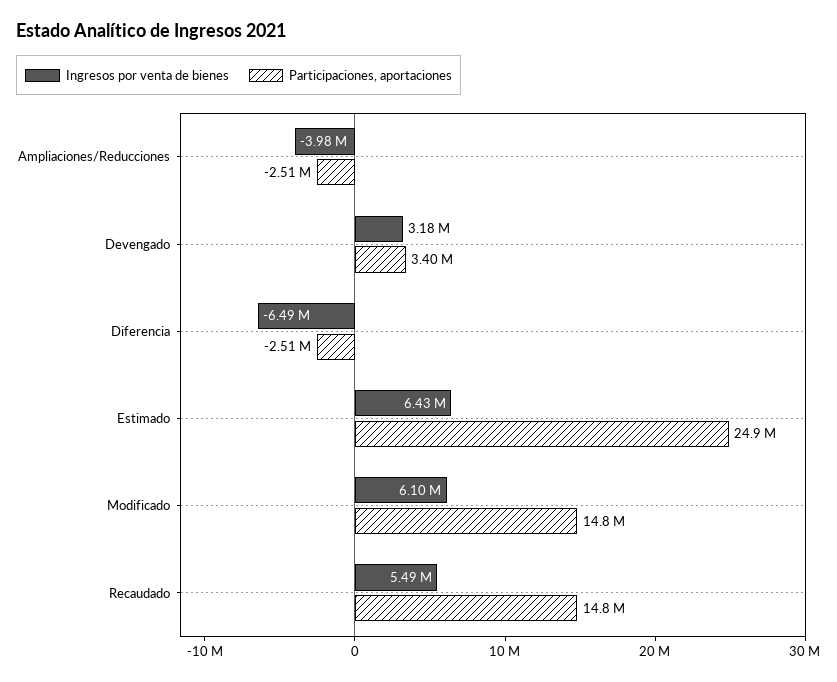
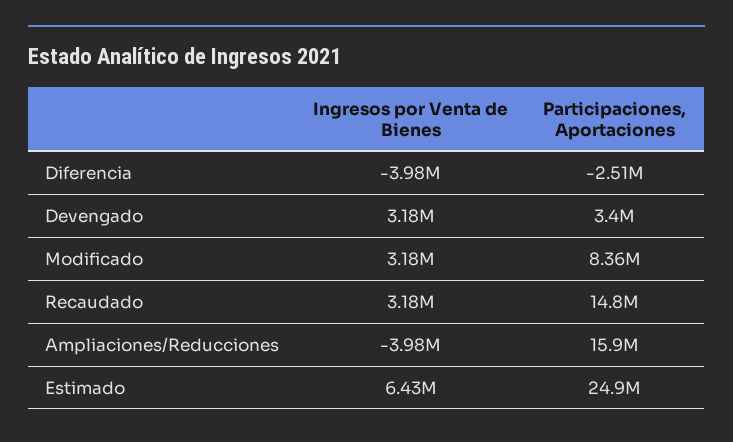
Participaciones, aportaciones, Ampliaciones/Reducciones: -2510000 -> 15900000
Ingresos por venta de bienes, Diferencia: -6490000 -> -3980000
Ingresos por venta de bienes, Modificado: 6100000 -> 3180000
Participaciones, aportaciones, Modificado: 14800000 -> 8360000
Ingresos por venta de bienes, Recaudado: 5490000 -> 3180000

